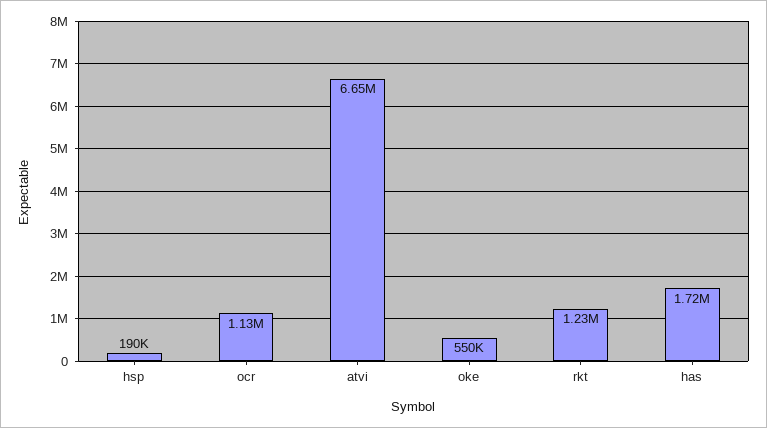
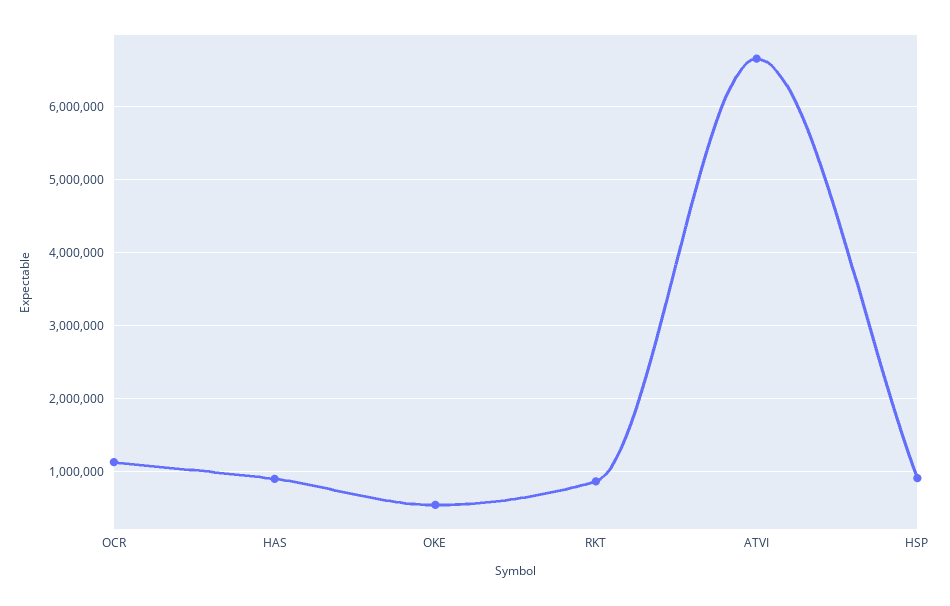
hsp: 190000 -> 900000
rkt: 1230000 -> 900000
has: 1720000 -> 900000

